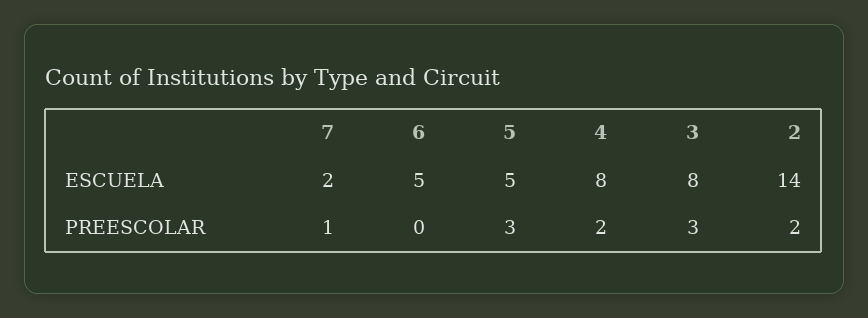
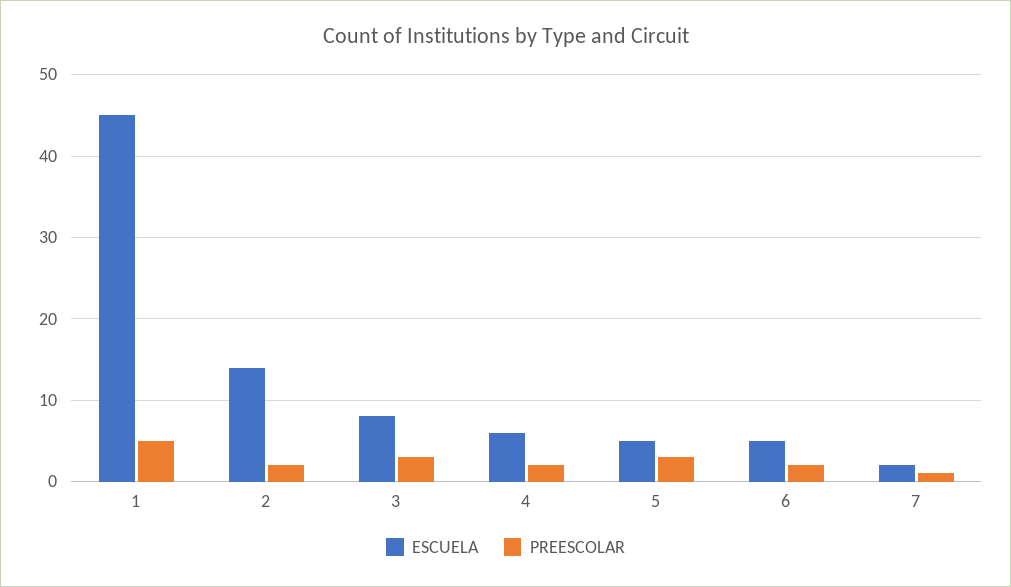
ESCUELA, 4: 8 -> 6
PREESCOLAR, 6: 0 -> 2
ESCUELA, 1: none -> 45
PREESCOLAR, 1: none -> 5

